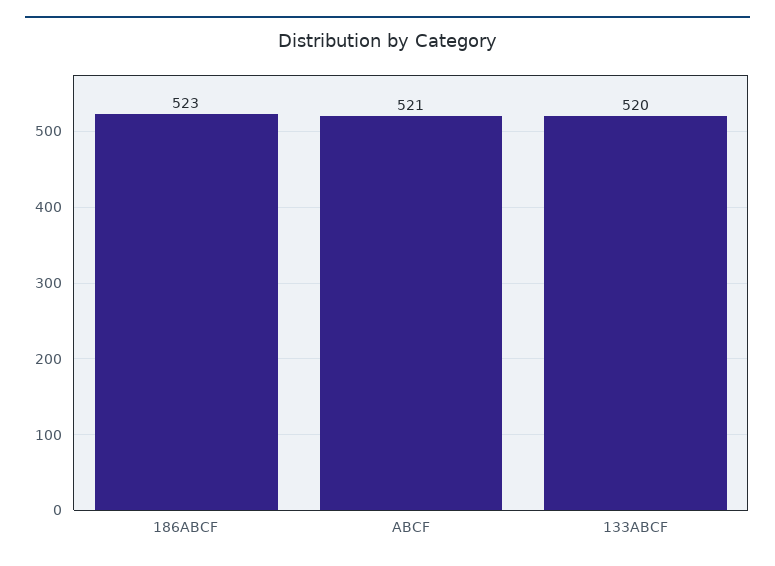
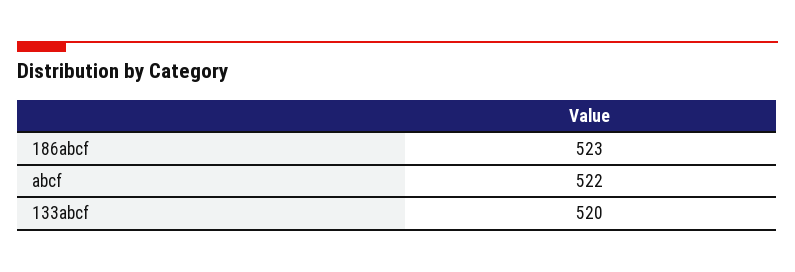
ABCF: 521 -> 522

